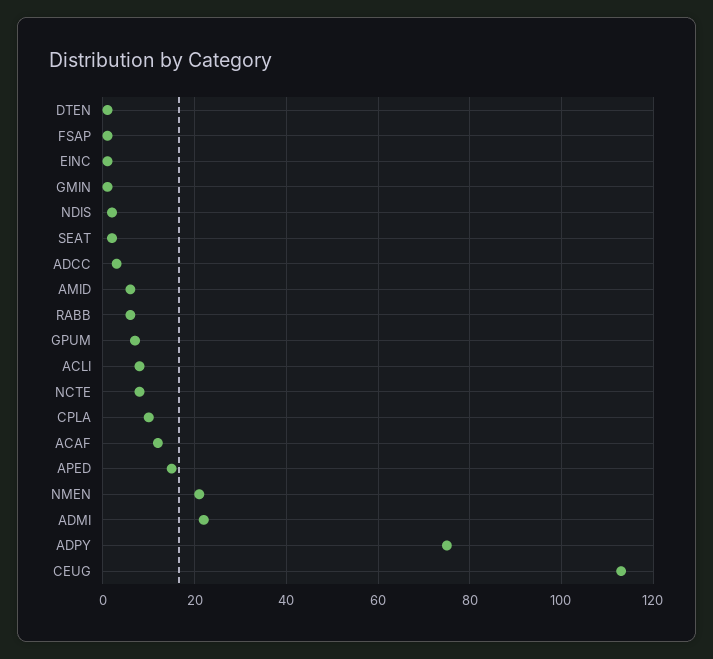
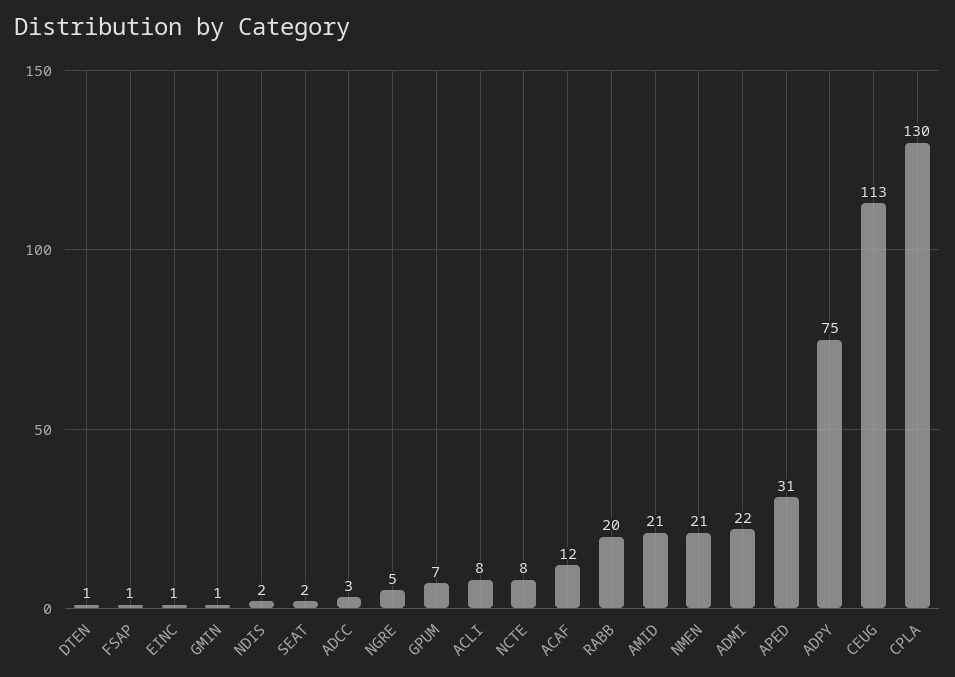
AMID: 5 -> 21
RABB: 5 -> 20
CPLA: 10 -> 130
APED: 15 -> 31
NGRE: none -> 5

